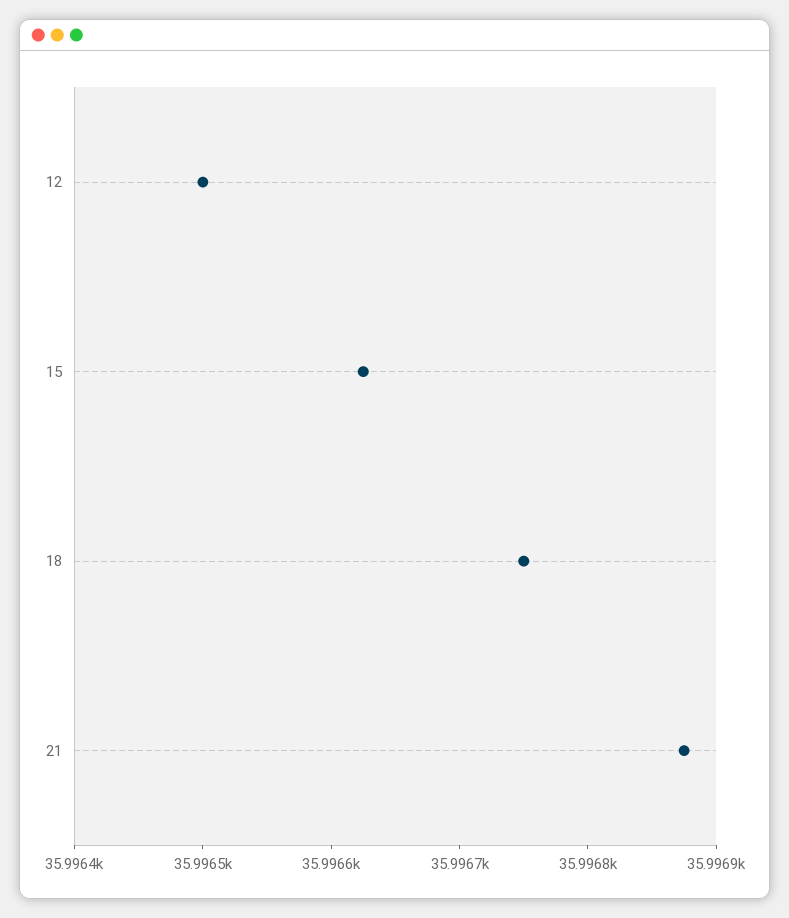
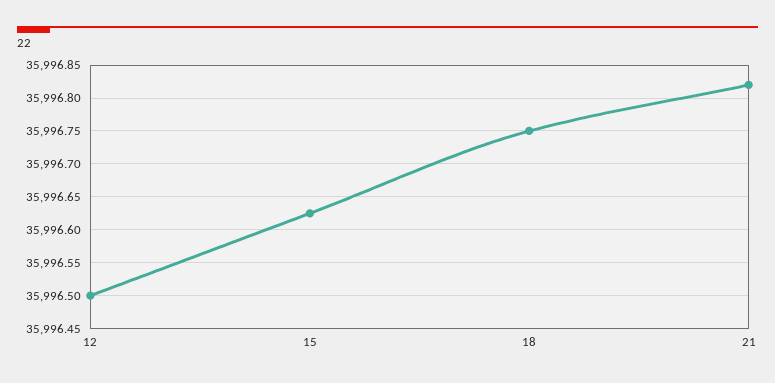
21: 35996.88 -> 35996.82

